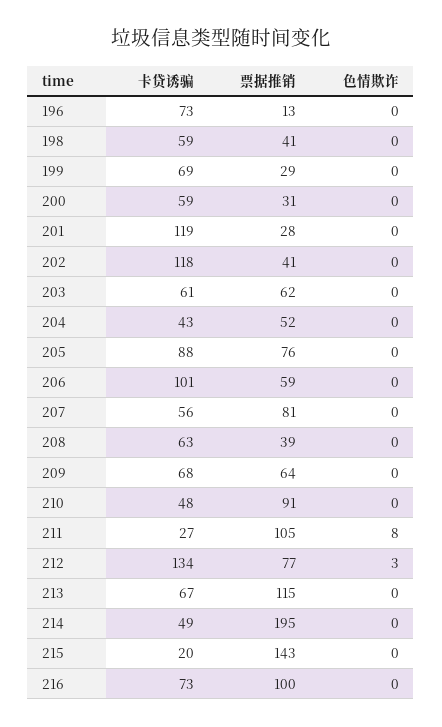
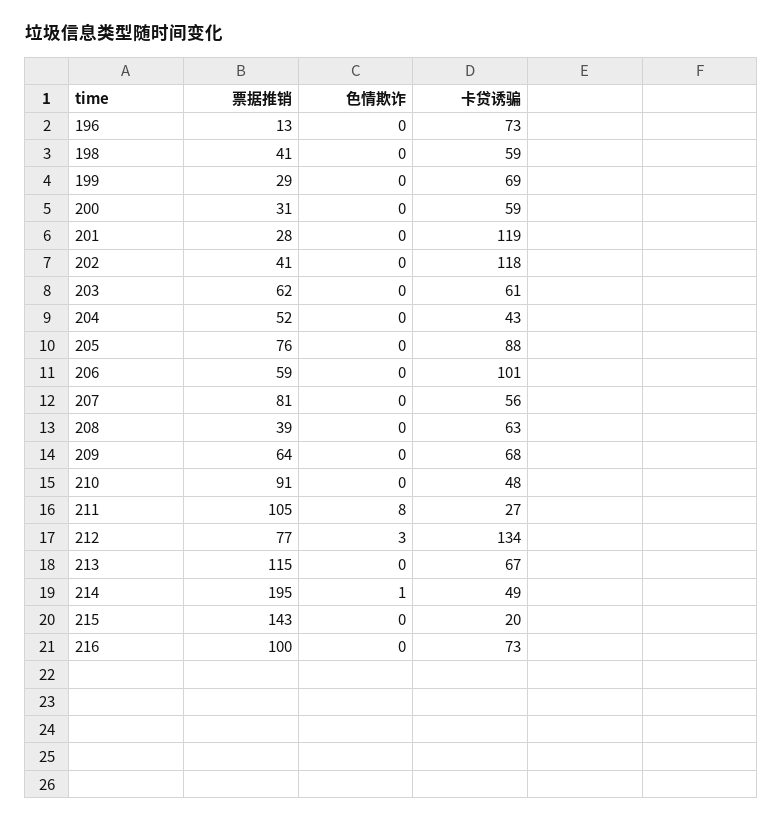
色情欺诈, 214: 0 -> 1

